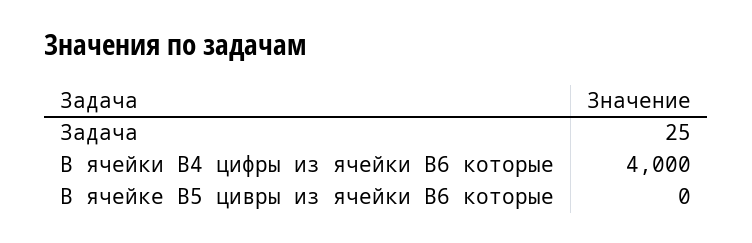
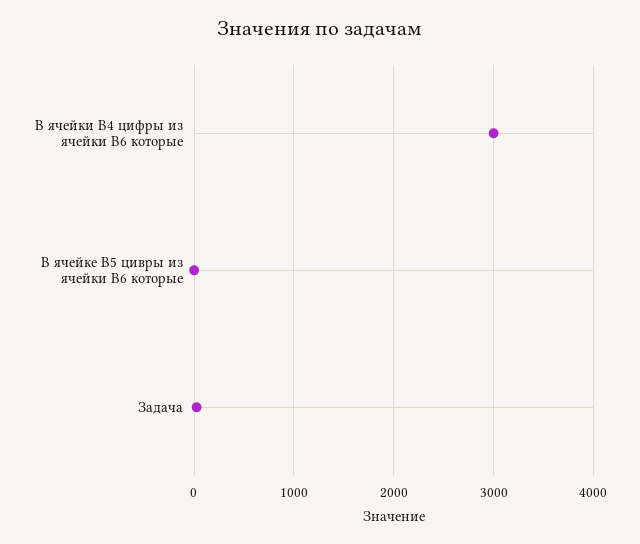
В ячейки В4 цифры из ячейки В6 которые: 4000 -> 3000

